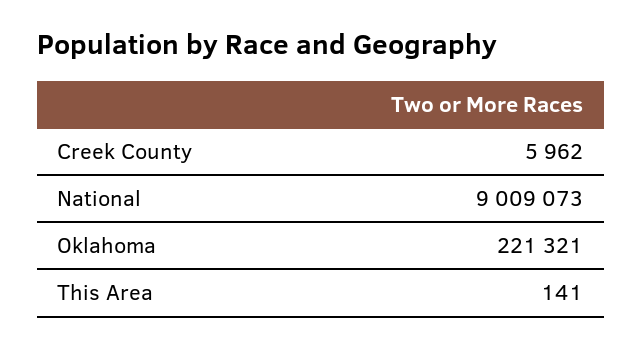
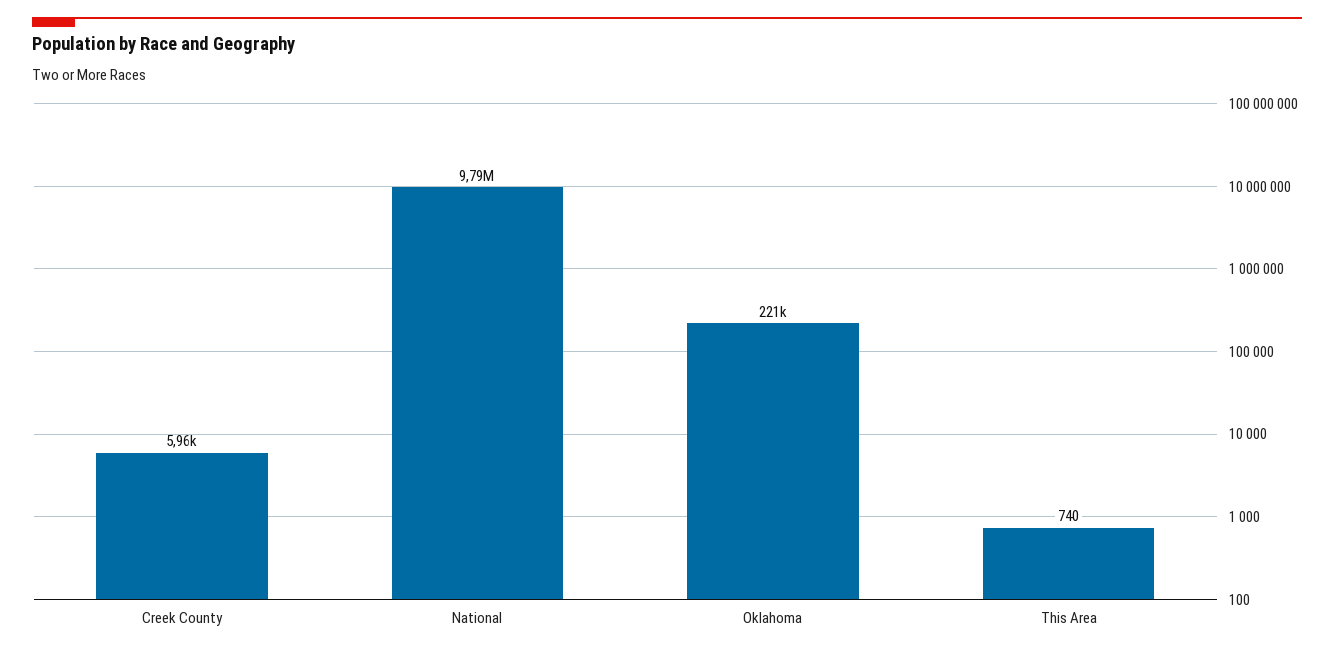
National: 9009073 -> 9790000
This Area: 141 -> 740

